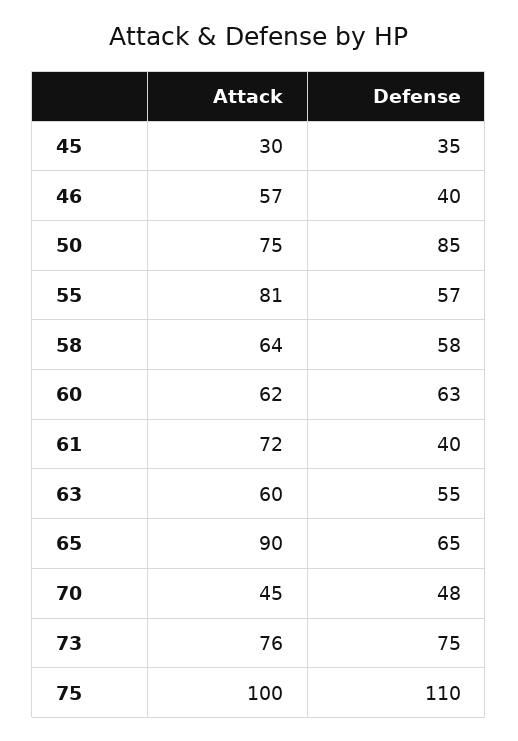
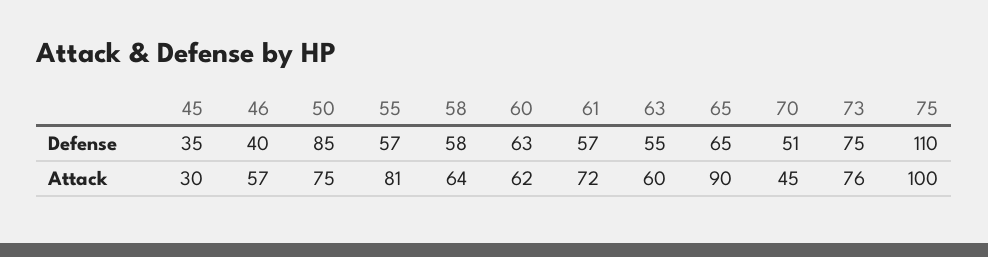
Defense, 61: 40 -> 57
Defense, 70: 48 -> 51

